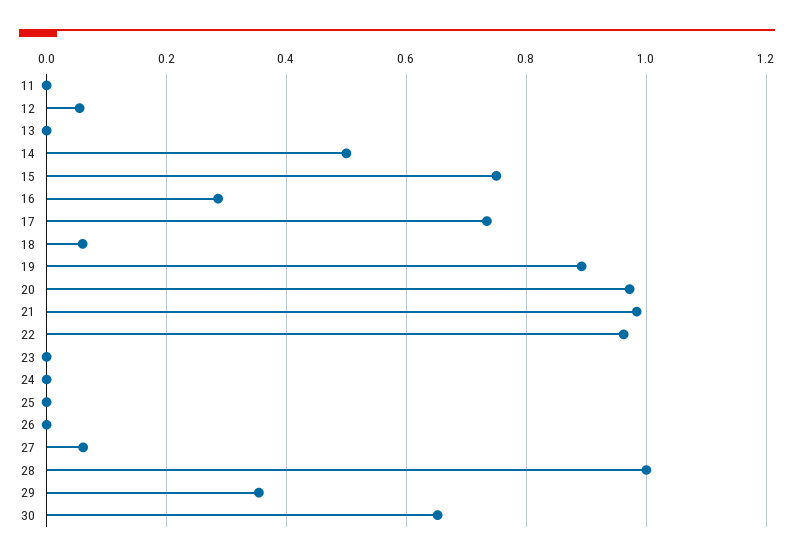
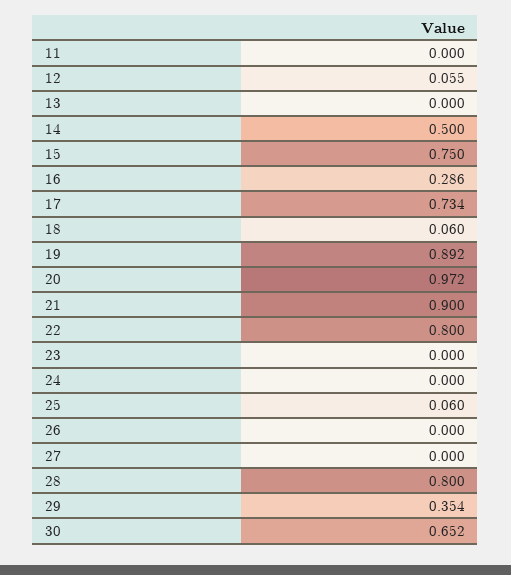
21: 0.98 -> 0.9
22: 0.96 -> 0.8
25: 0 -> 0.06
27: 0.06 -> 0
28: 1 -> 0.8

